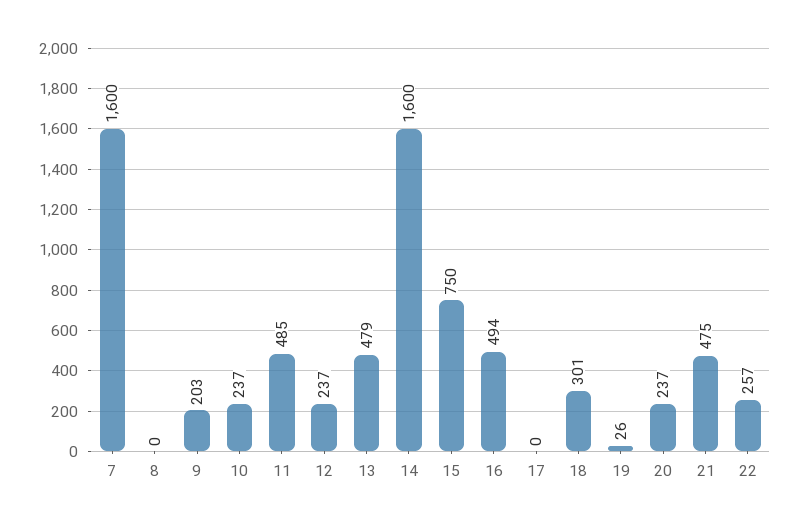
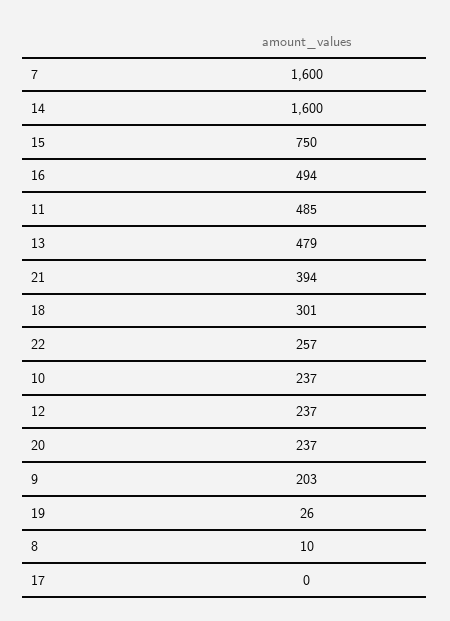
8: 0 -> 10
21: 475 -> 394

